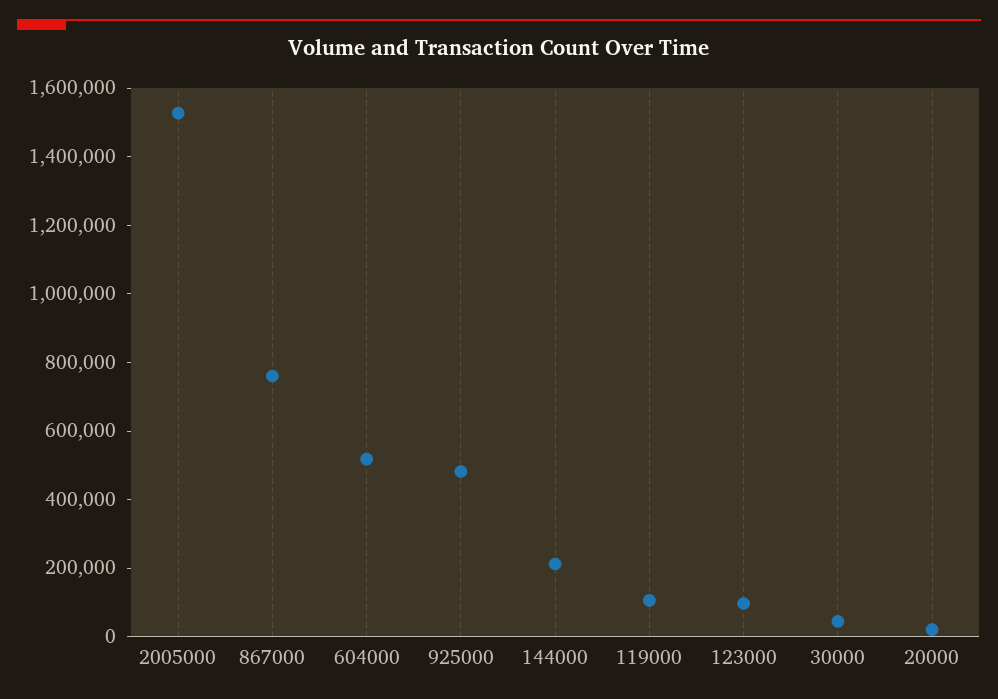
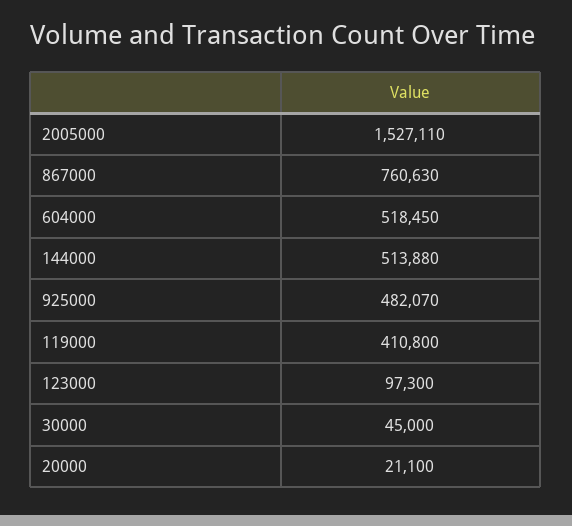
144000: 200000 -> 513880
119000: 100000 -> 410800

